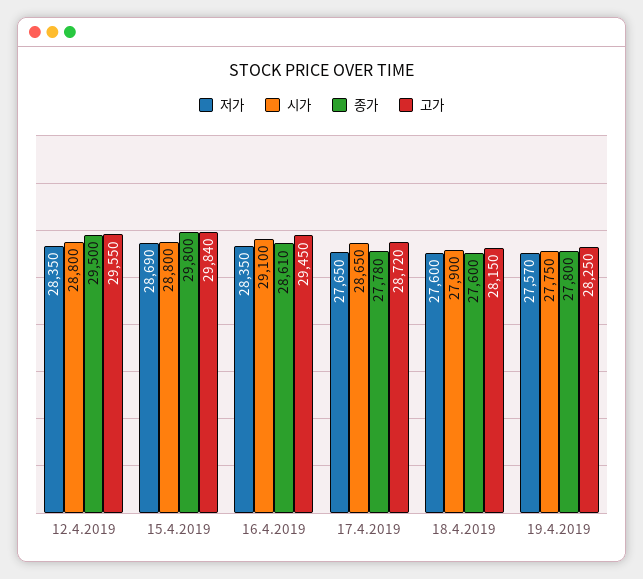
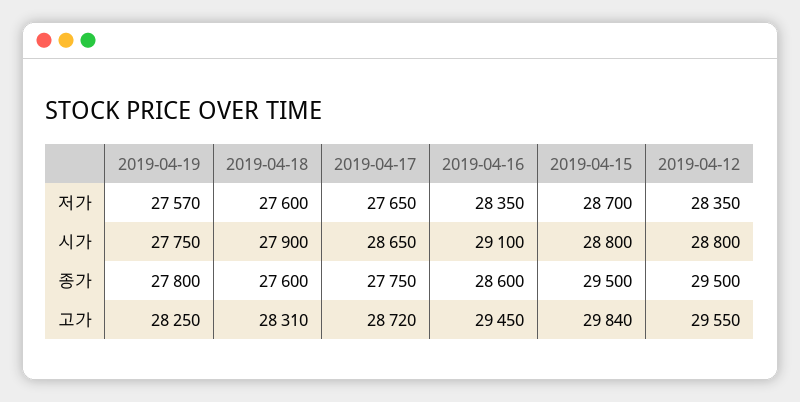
저가, 15.4.2019: 28690 -> 28700
종가, 15.4.2019: 29800 -> 29500
종가, 16.4.2019: 28610 -> 28600
종가, 17.4.2019: 27780 -> 27750
고가, 18.4.2019: 28150 -> 28310

